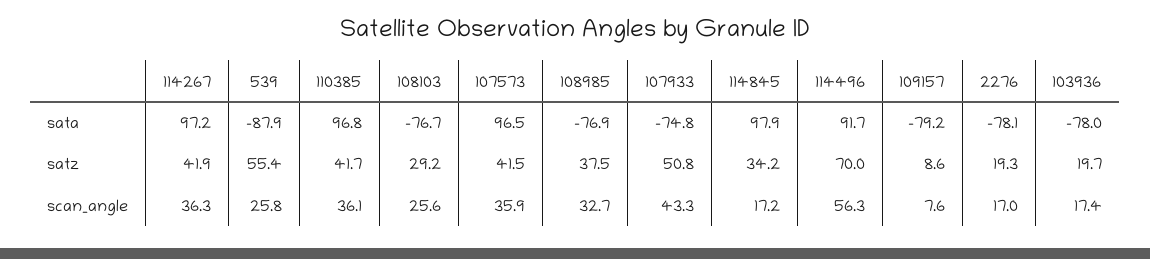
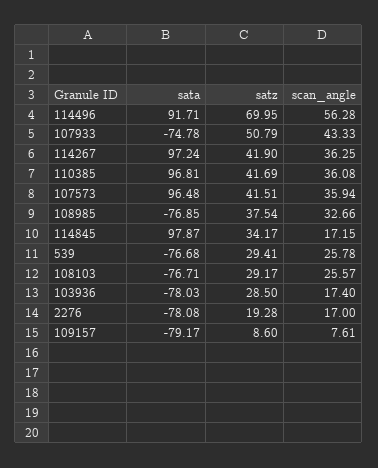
539, sata: -87.9 -> -76.68
539, satz: 55.4 -> 29.41
103936, satz: 19.7 -> 28.5

